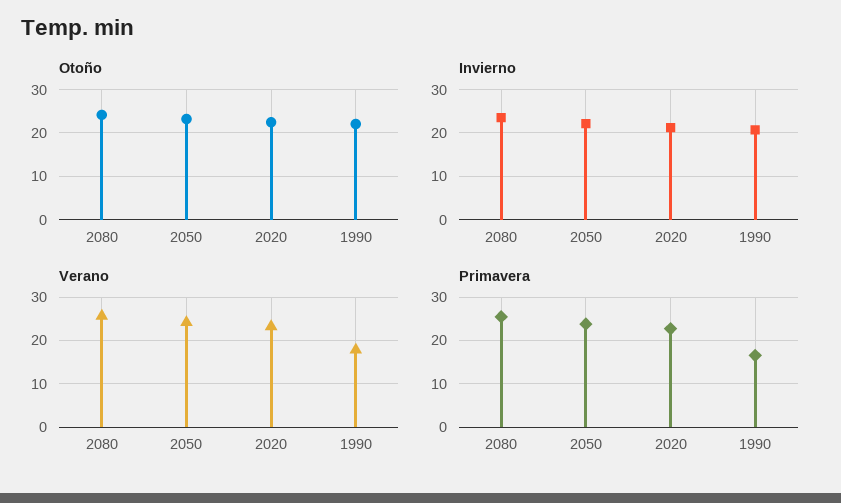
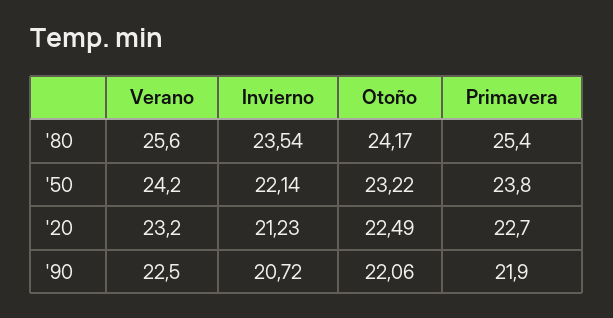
Verano, 1990: 18 -> 22.5
Primavera, 1990: 16 -> 21.9

